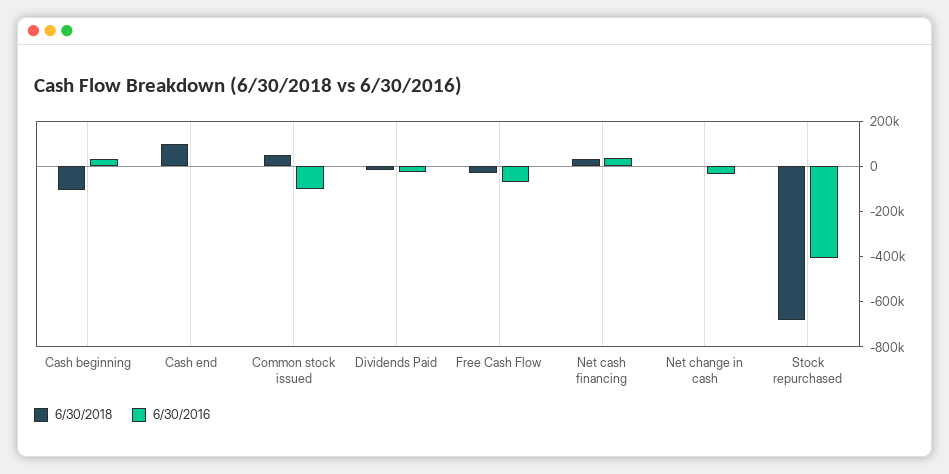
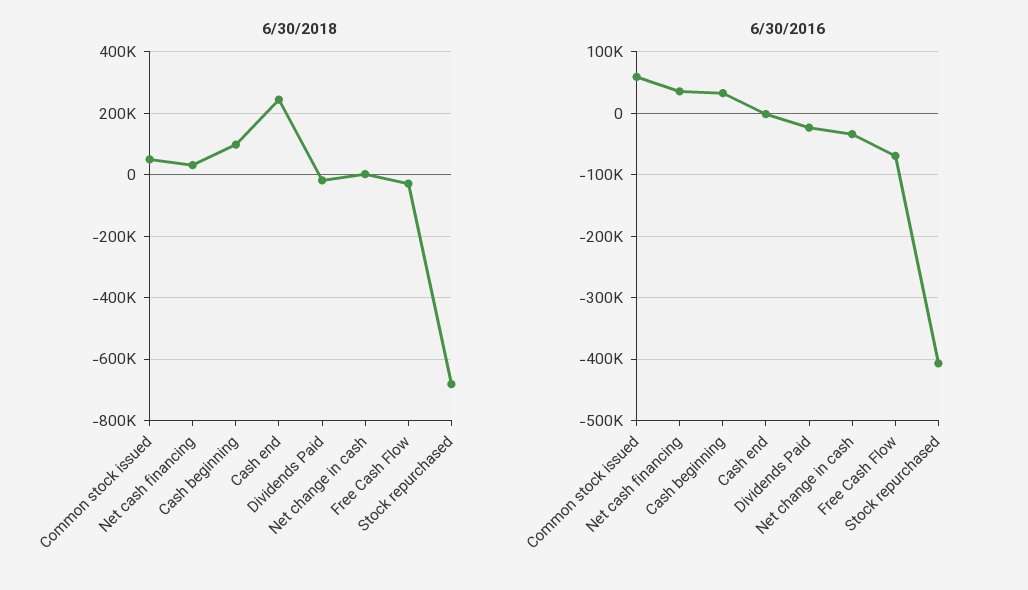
6/30/2018, Cash beginning: -100000 -> 100000
6/30/2018, Cash end: 100000 -> 240000
6/30/2016, Common stock issued: -100000 -> 60000

